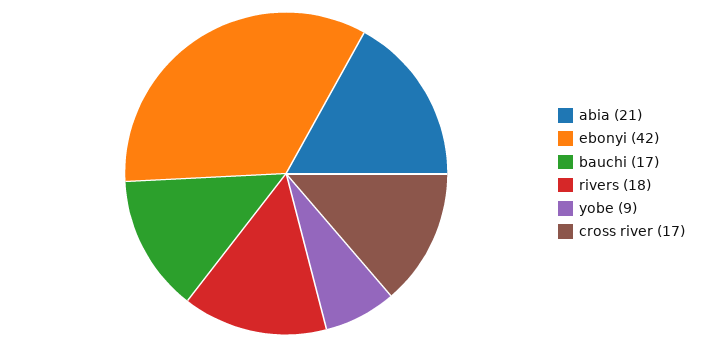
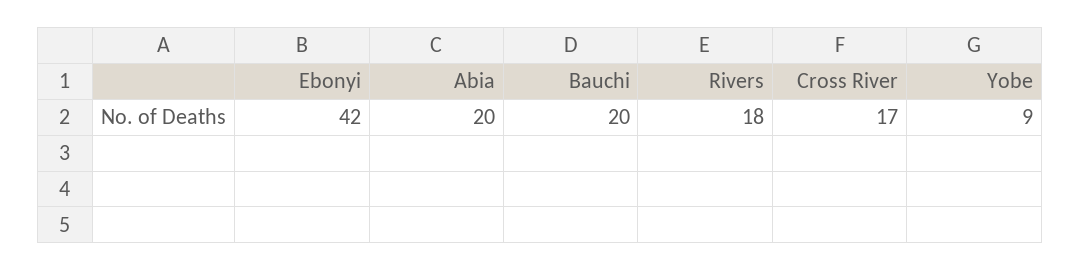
abia: 21 -> 20
bauchi: 17 -> 20

